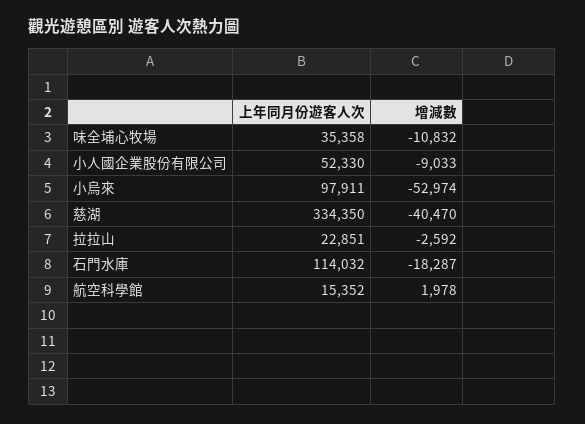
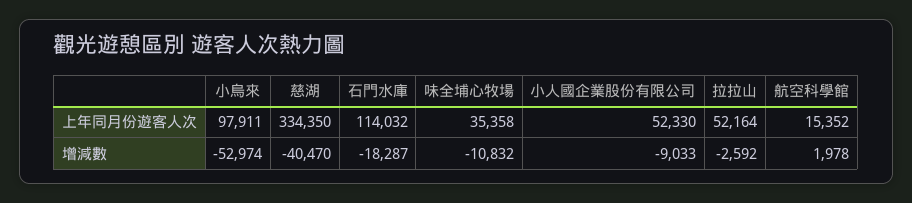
上年同月份遊客人次, 拉拉山: 22851 -> 52164

